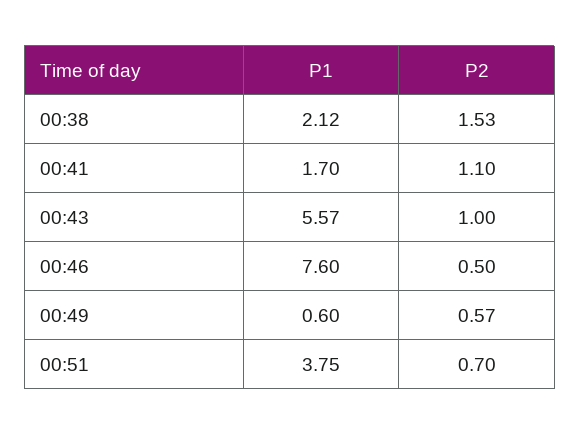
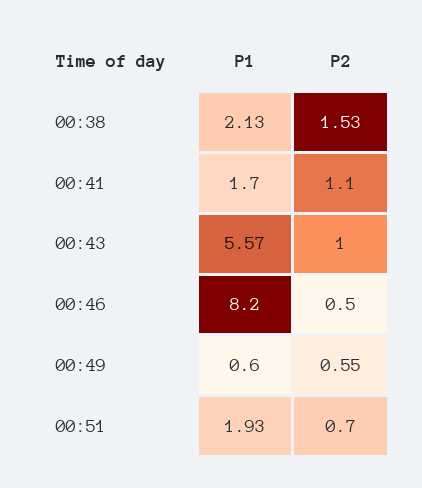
P1, 00:38: 2.12 -> 2.13
P1, 00:46: 7.6 -> 8.2
P2, 00:49: 0.57 -> 0.55
P1, 00:51: 3.75 -> 1.93

